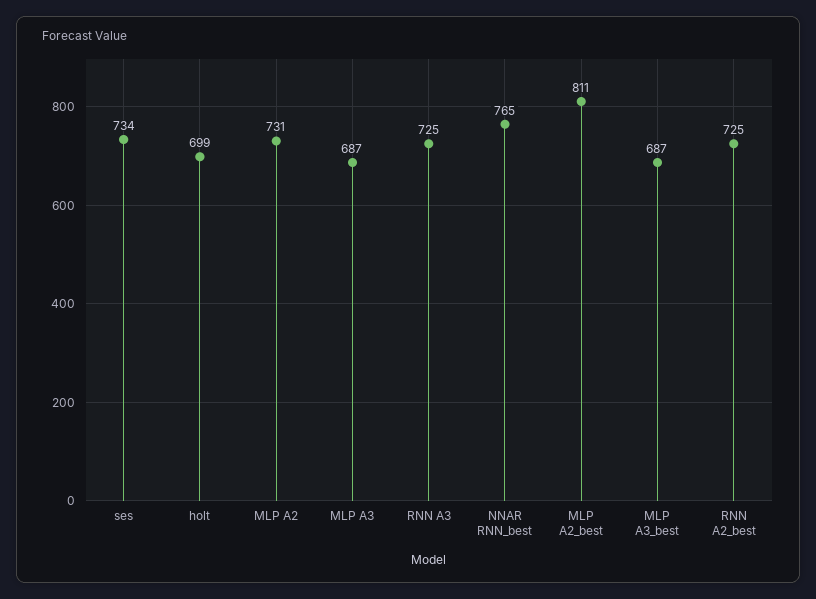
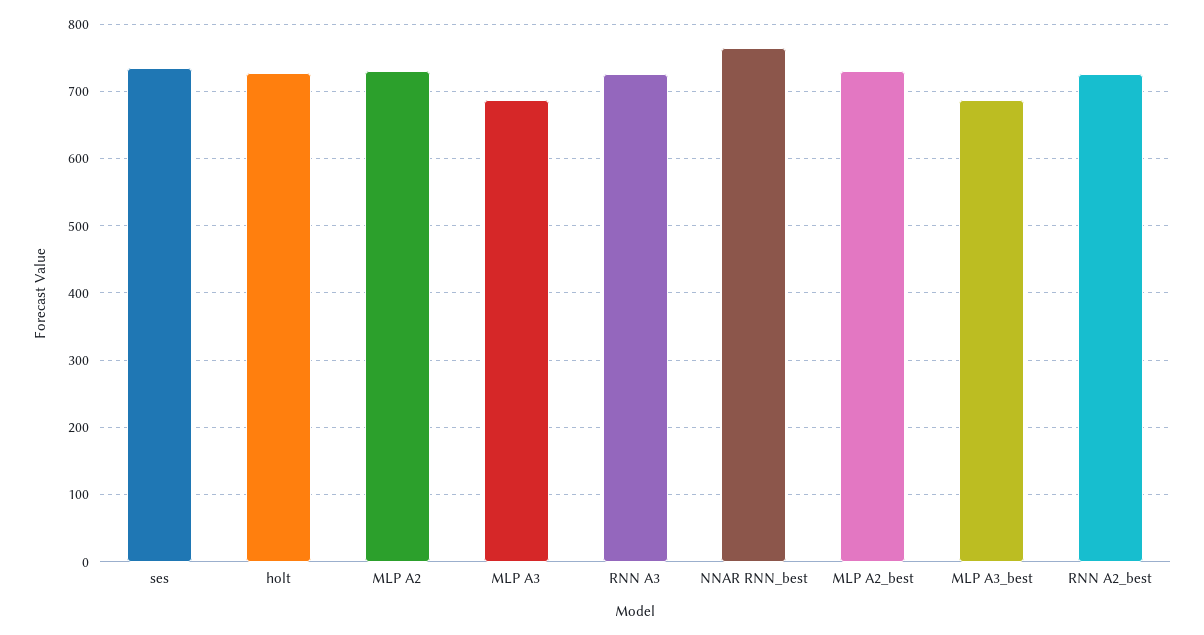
holt: 699 -> 730
MLP A2_best: 811 -> 730

